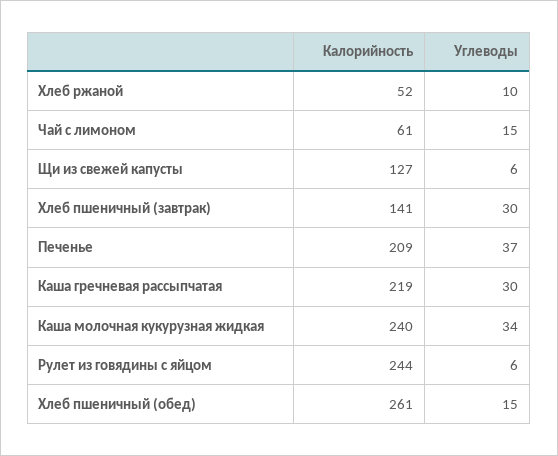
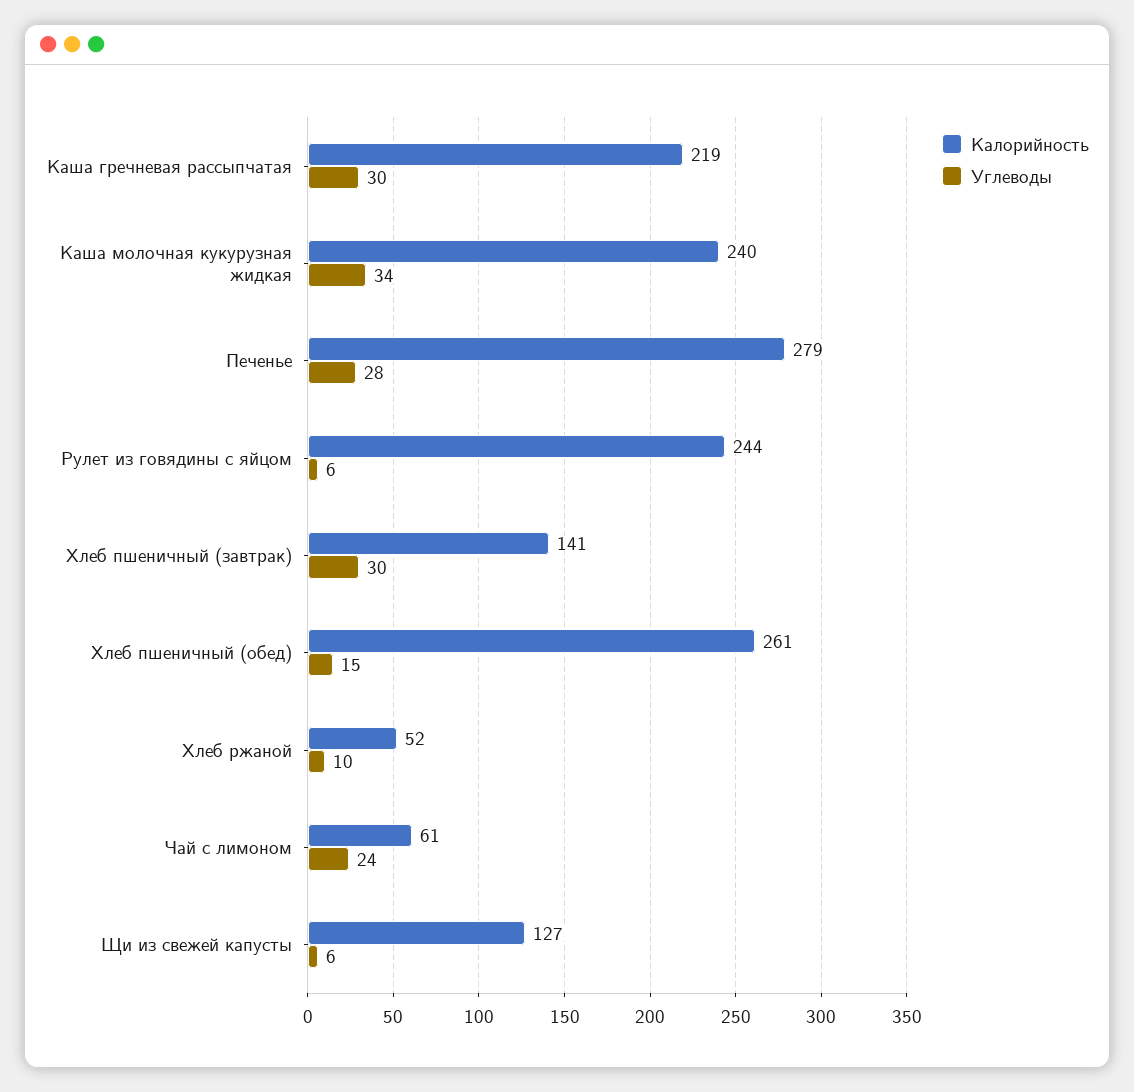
Углеводы, Чай с лимоном: 15 -> 24
Калорийность, Печенье: 209 -> 279
Углеводы, Печенье: 37 -> 28

